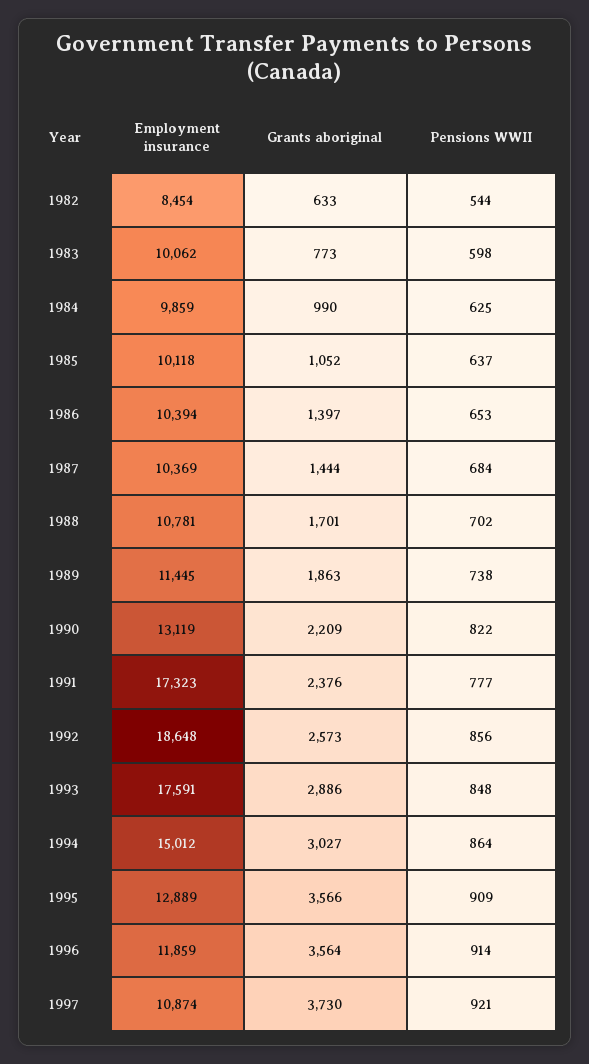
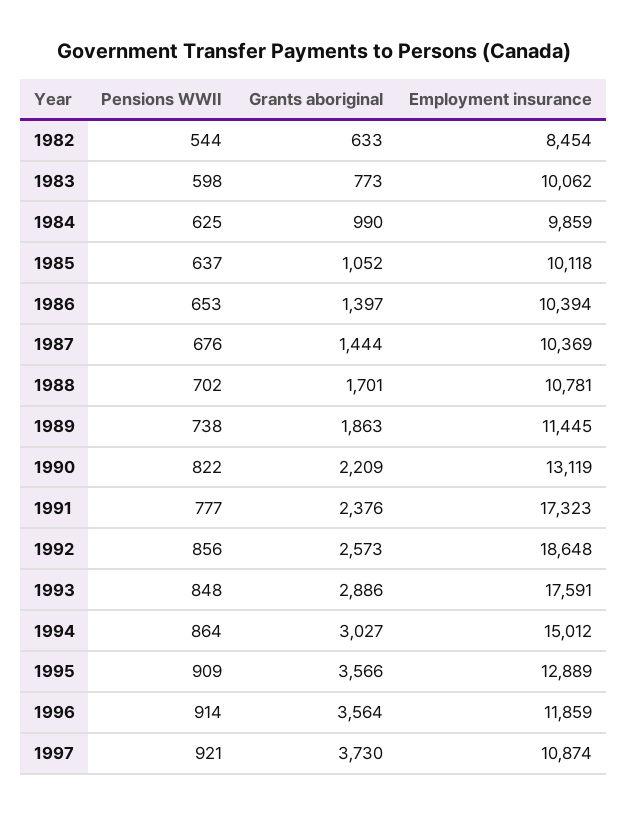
Pensions WWII, 1987: 684 -> 676

